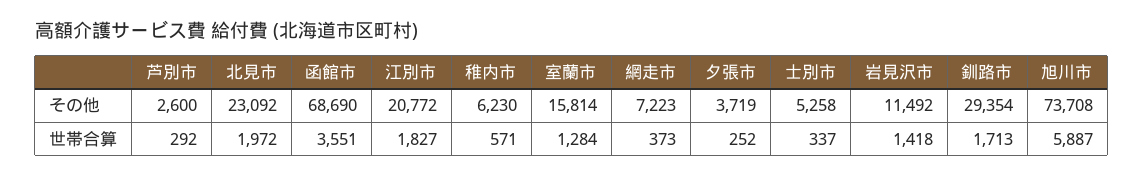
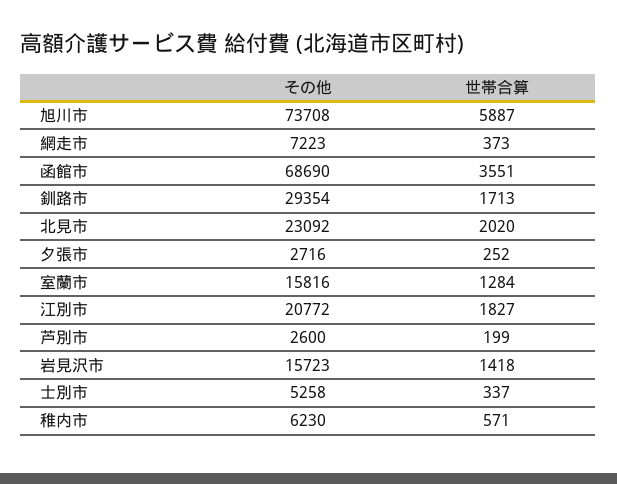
室蘭市, その他: 15814 -> 15816
夕張市, その他: 3719 -> 2716
岩見沢市, その他: 11492 -> 15723
芦別市, 世帯合算: 292 -> 199
北見市, 世帯合算: 1972 -> 2020

